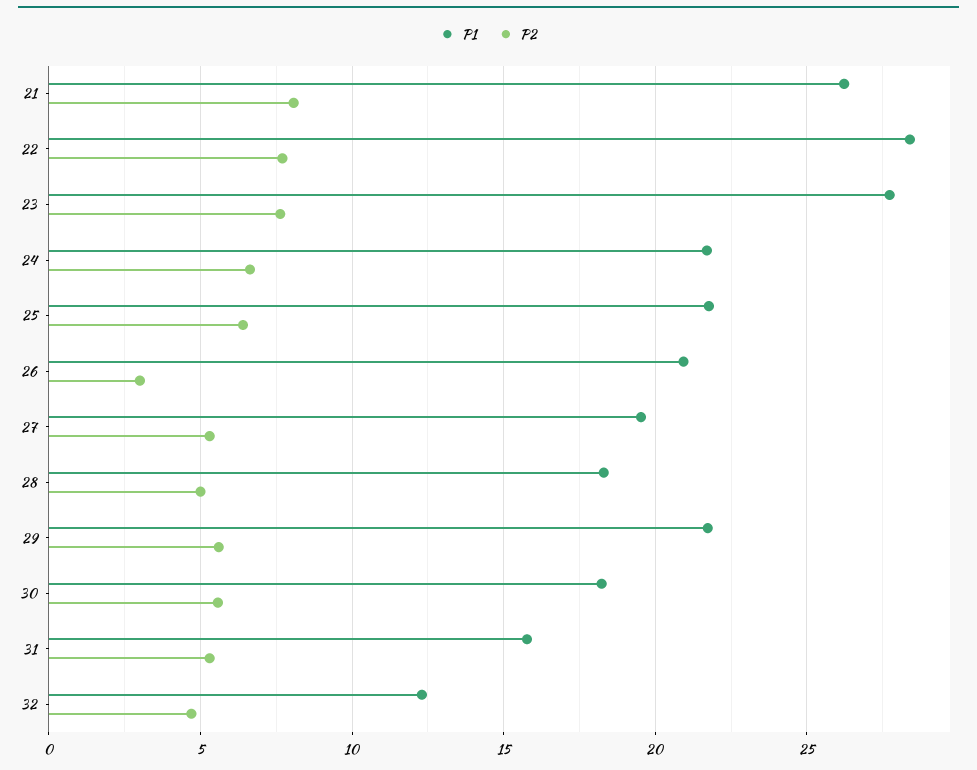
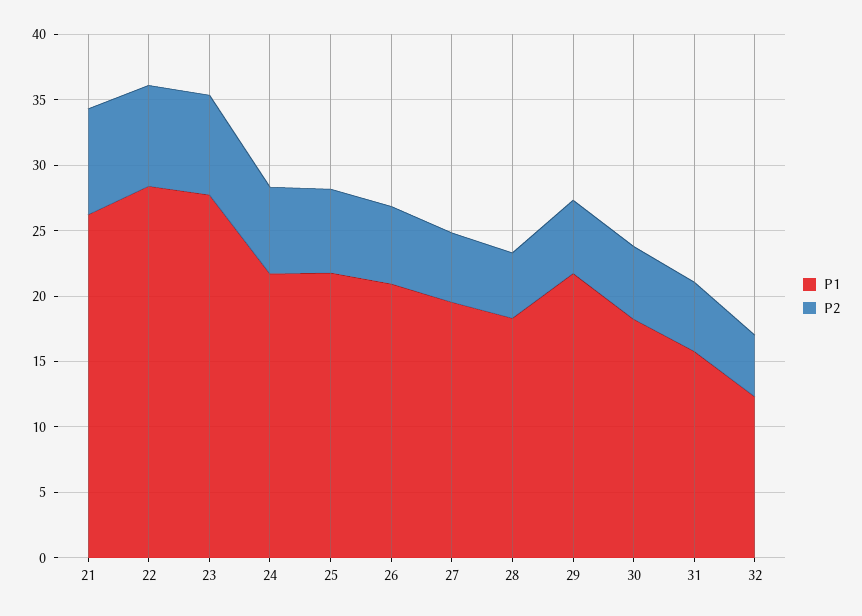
P2, 26: 3 -> 6

